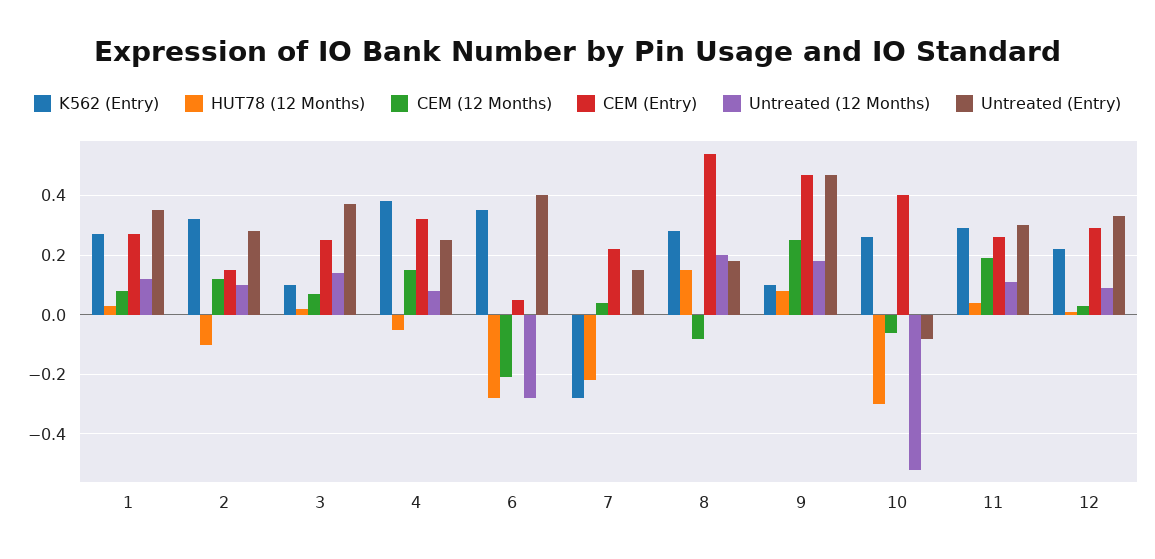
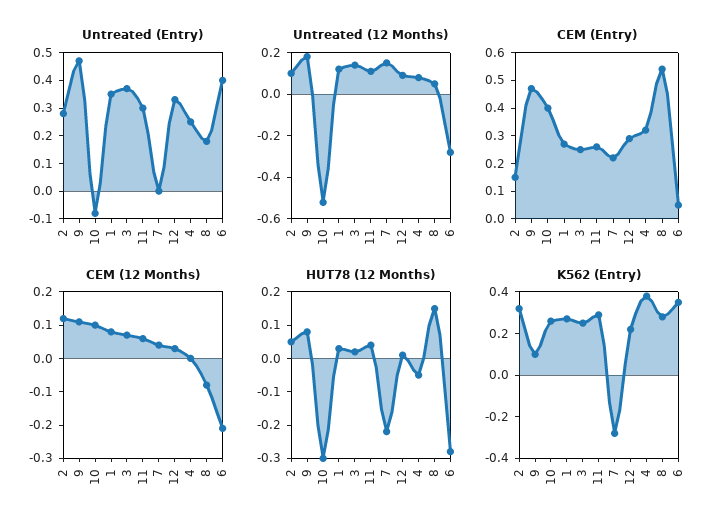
HUT78 (12 Months), 2: -0.1 -> 0.05
K562 (Entry), 3: 0.1 -> 0.25
CEM (12 Months), 4: 0.15 -> 0
Untreated (12 Months), 7: 0 -> 0.15
Untreated (Entry), 7: 0.15 -> 0
Untreated (12 Months), 8: 0.2 -> 0.05
CEM (12 Months), 9: 0.25 -> 0.1
CEM (12 Months), 10: -0.05 -> 0.1
CEM (12 Months), 11: 0.2 -> 0.05

